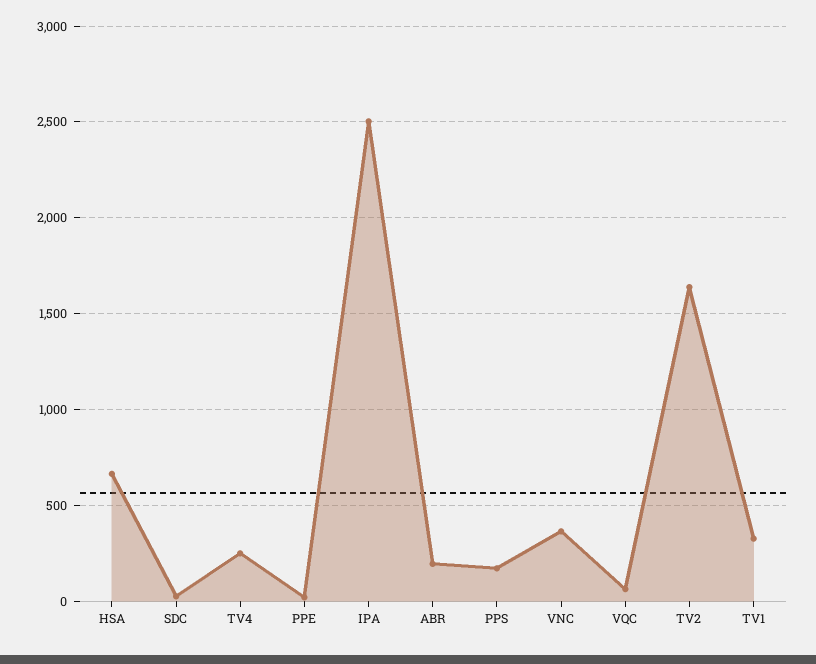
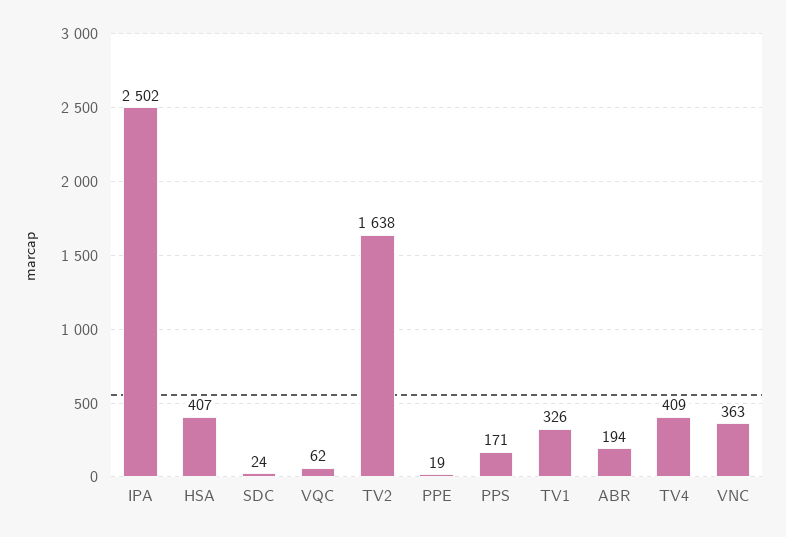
HSA: 650 -> 407
TV4: 250 -> 409

